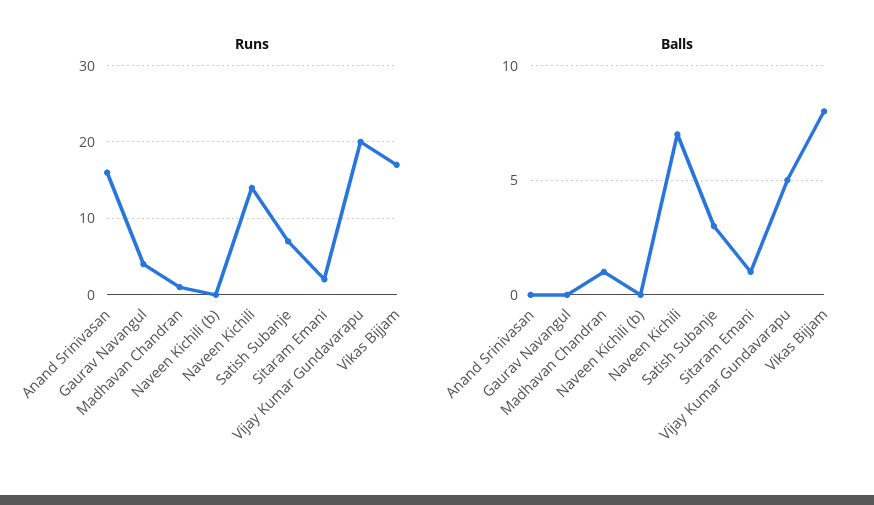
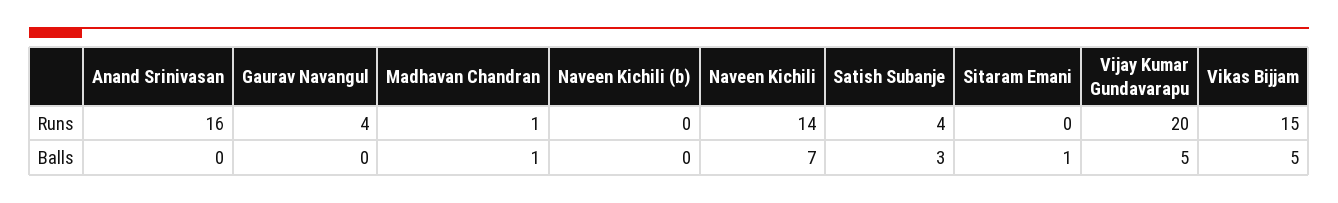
Runs, Satish Subanje: 7 -> 4
Runs, Sitaram Emani: 2 -> 0
Runs, Vikas Bijjam: 17 -> 15
Balls, Vikas Bijjam: 8 -> 5

